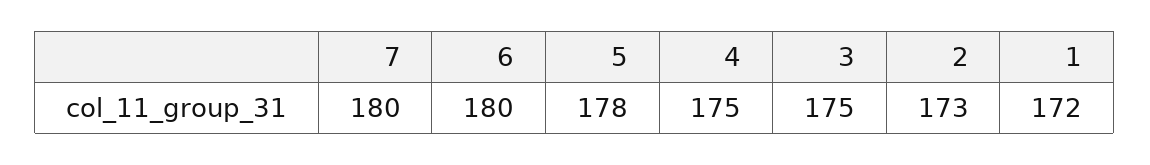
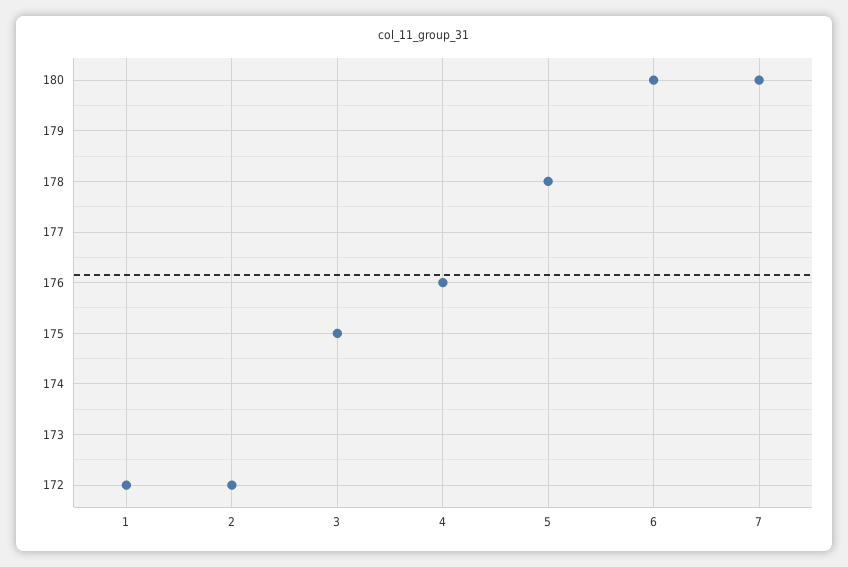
4: 175 -> 176
2: 173 -> 172

